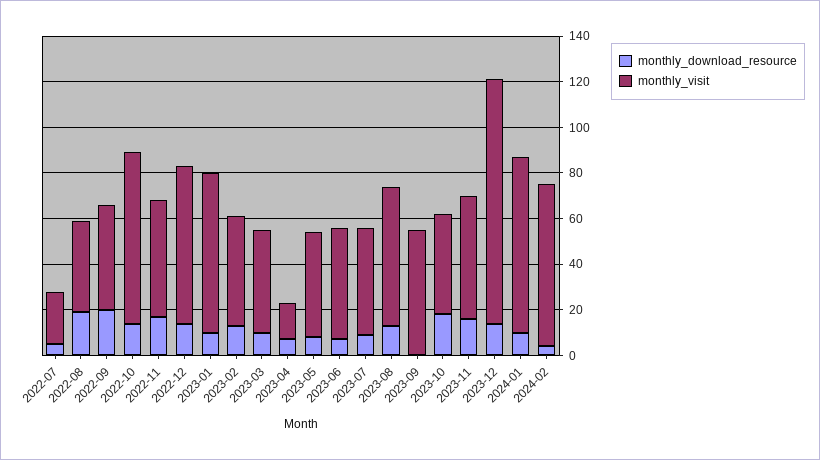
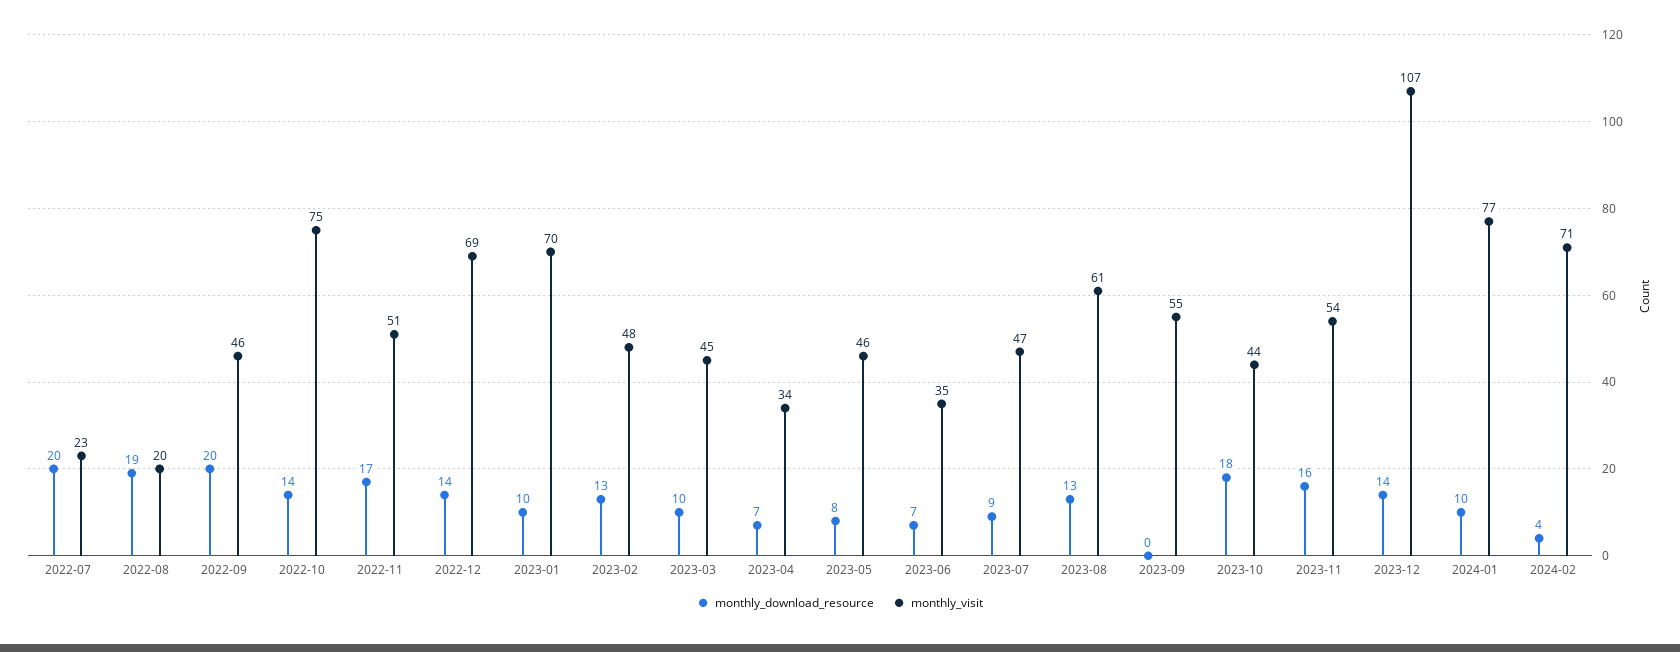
monthly_download_resource, 2022-07: 5 -> 20
monthly_visit, 2022-08: 40 -> 20
monthly_visit, 2023-04: 15 -> 34
monthly_visit, 2023-06: 50 -> 35

